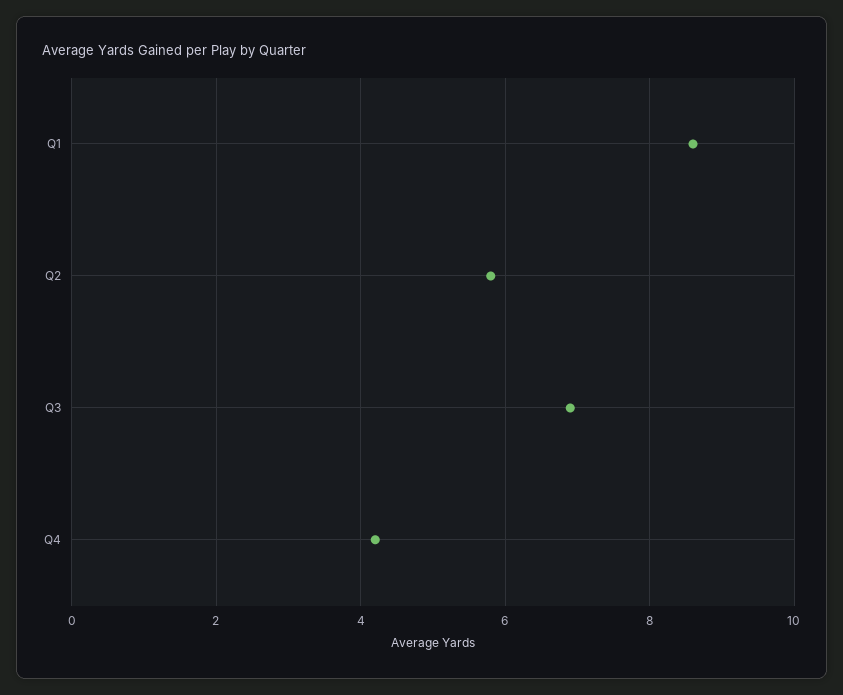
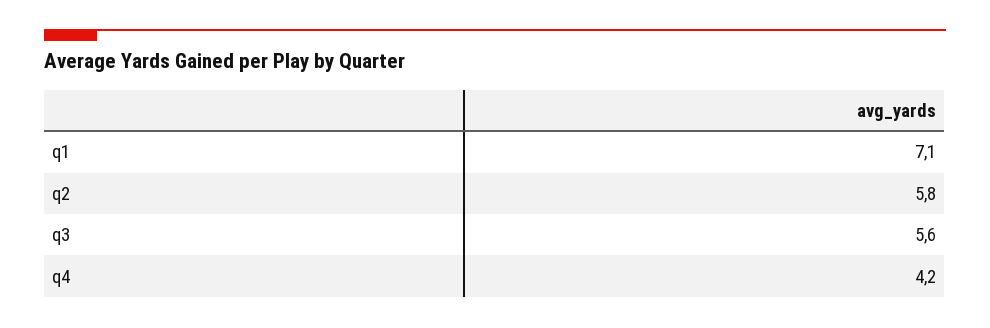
Q1: 8.5 -> 7.1
Q3: 7 -> 5.6

